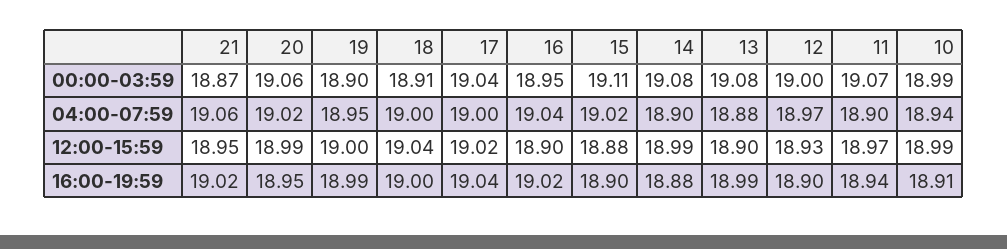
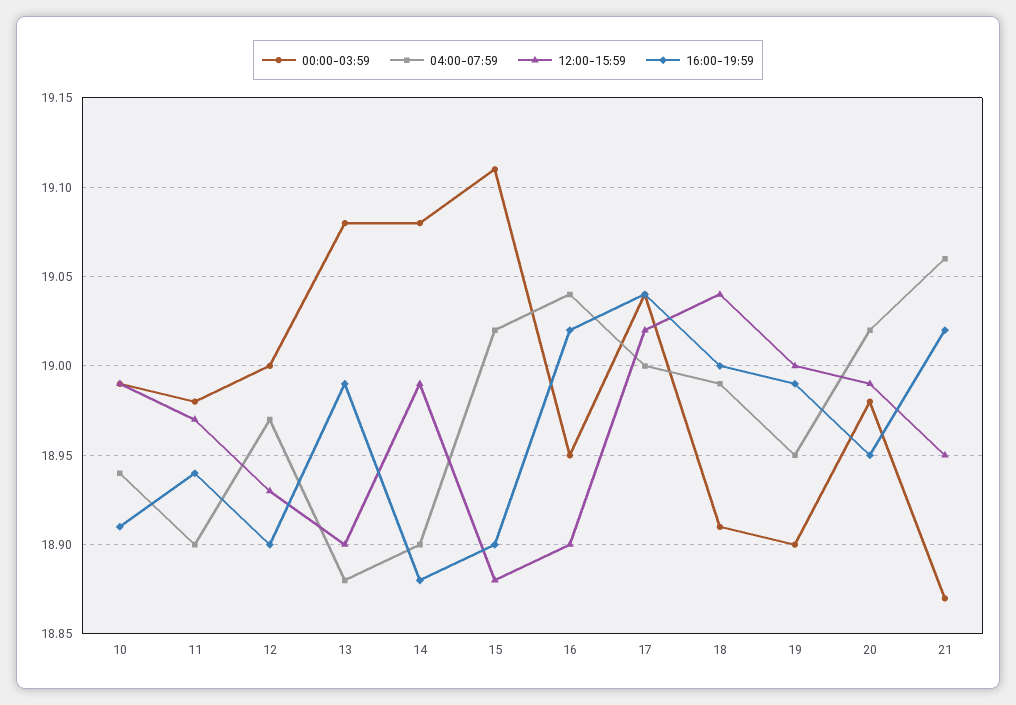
00:00-03:59, 20: 19.06 -> 18.98
00:00-03:59, 11: 19.07 -> 18.98
04:00-07:59, 18: 19 -> 18.99

